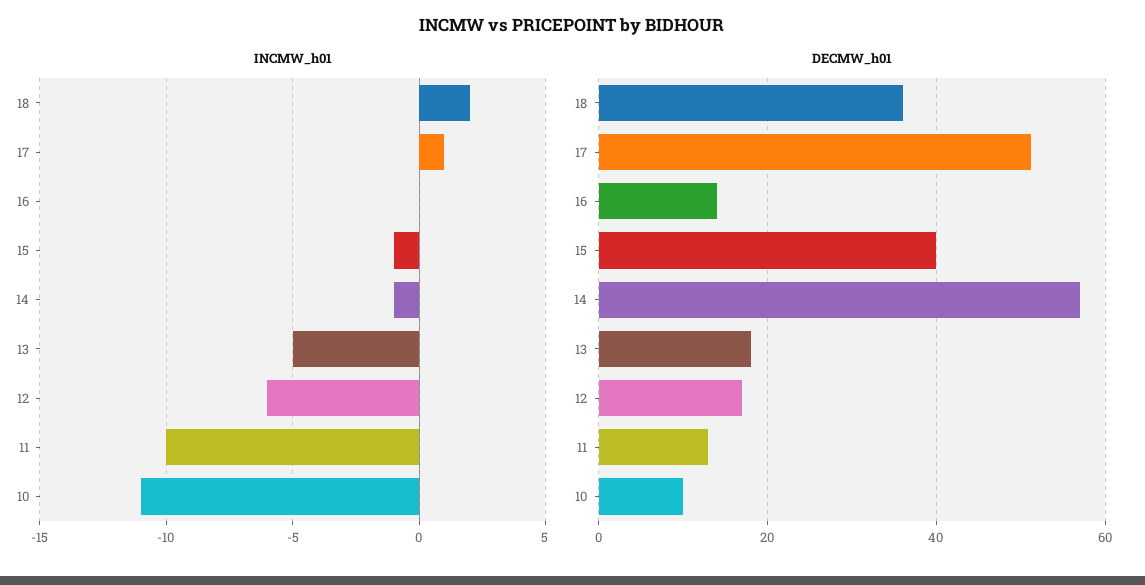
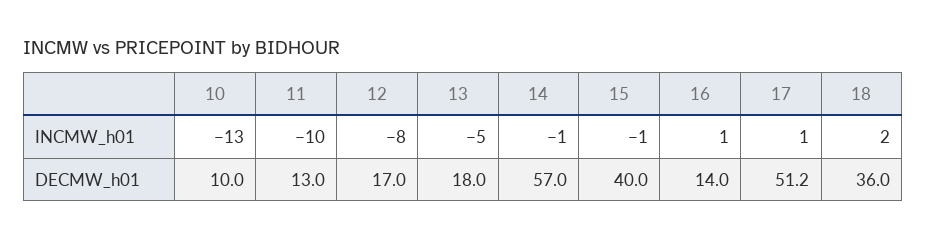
INCMW_h01, 16: 0 -> 1
INCMW_h01, 12: -6 -> -8
INCMW_h01, 10: -11 -> -13

